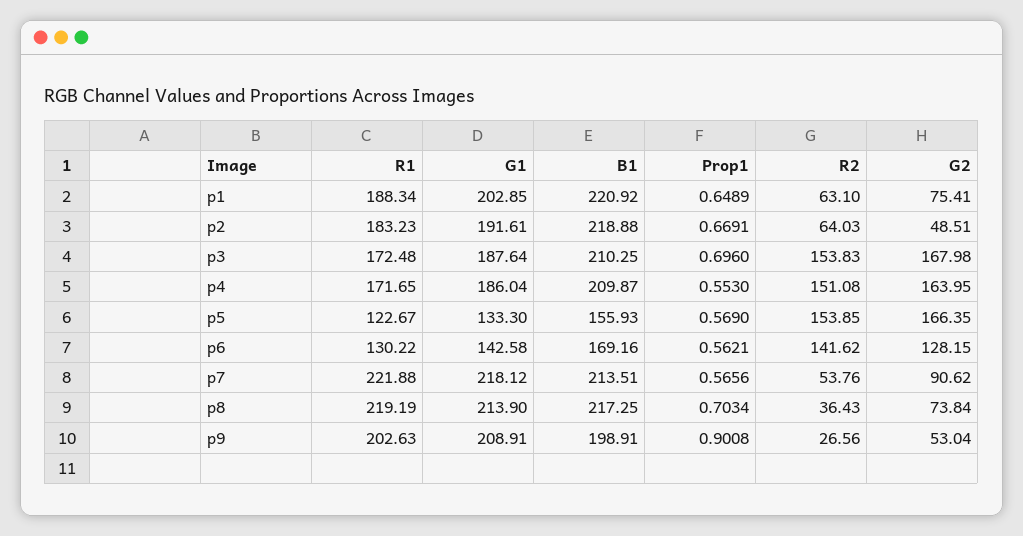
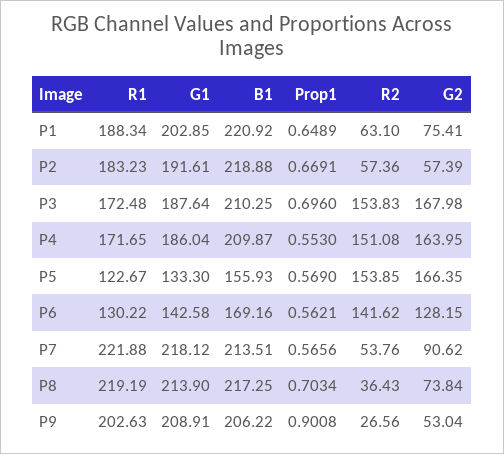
R2, p2: 64.03 -> 57.36
G2, p2: 48.51 -> 57.39
B1, p9: 198.91 -> 206.22

